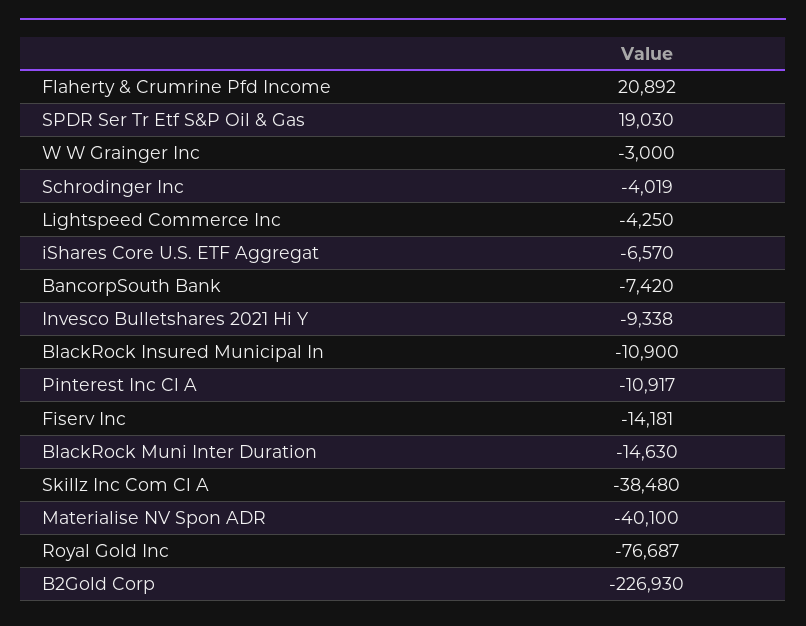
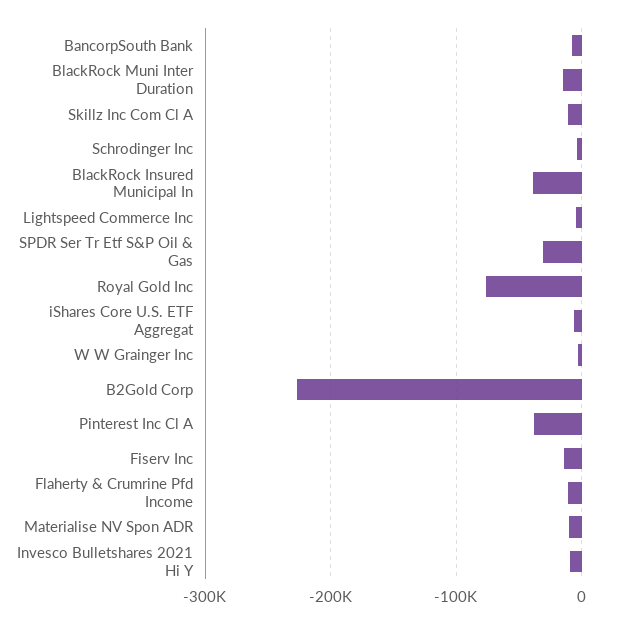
Flaherty & Crumrine Pfd Income: 20892 -> -10000
SPDR Ser Tr Etf S&P Oil & Gas: 19030 -> -30000
BlackRock Insured Municipal In: -10900 -> -40000
Pinterest Inc Cl A: -10917 -> -40000
Skillz Inc Com Cl A: -38480 -> -10000
Materialise NV Spon ADR: -40100 -> -10000

